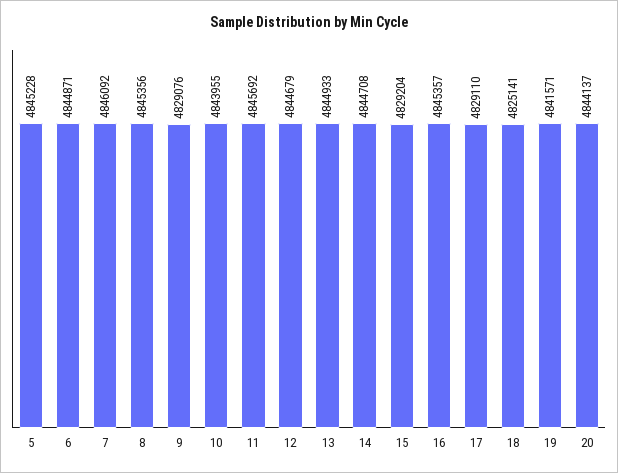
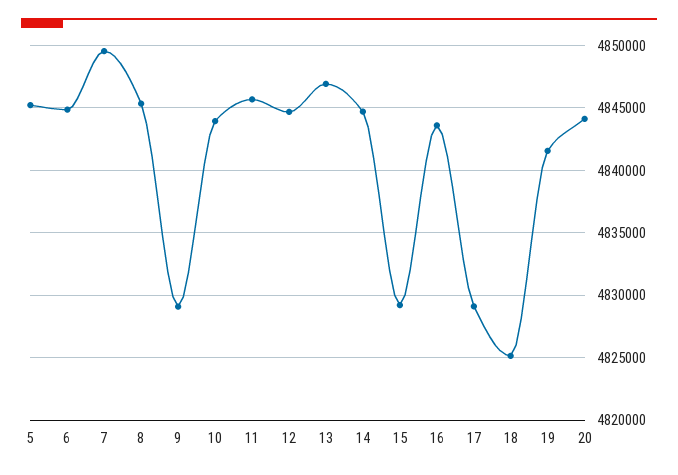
7: 4846092 -> 4849500
13: 4844933 -> 4847000
16: 4845357 -> 4843500

